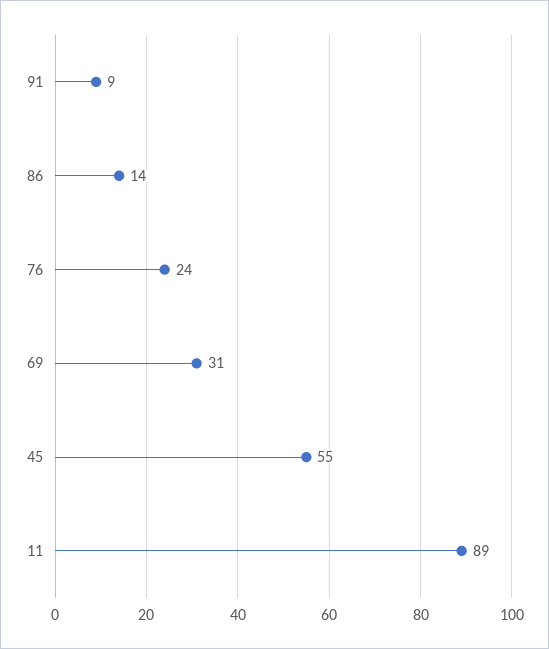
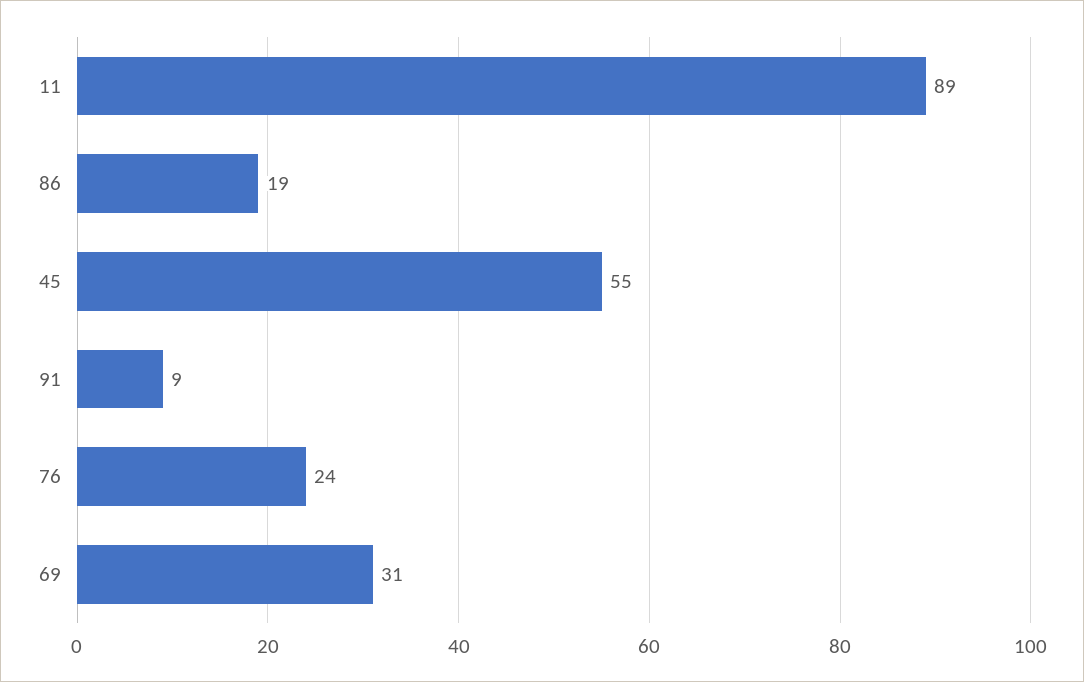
86: 14 -> 19

